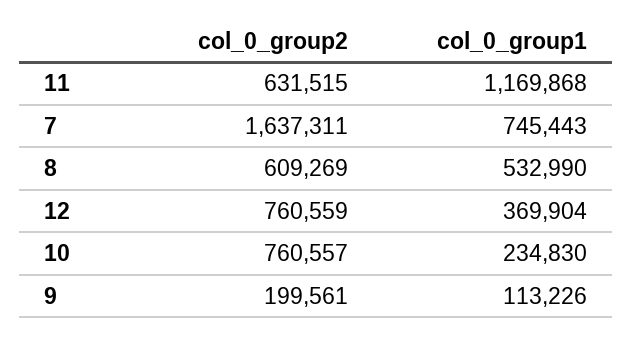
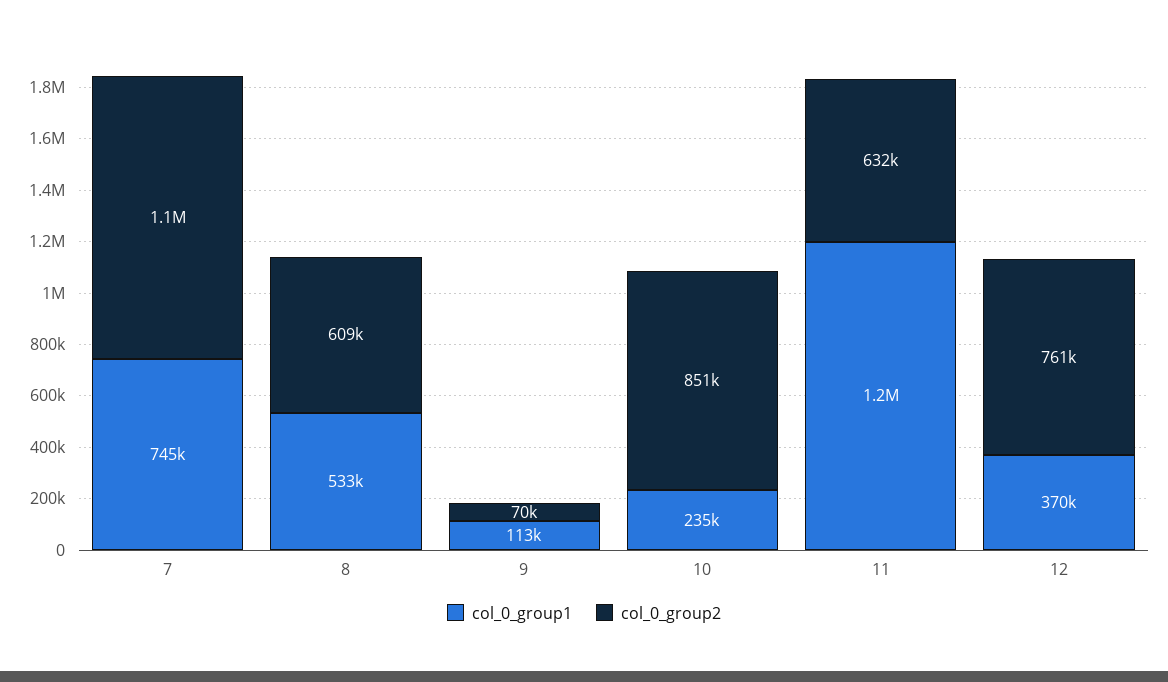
col_0_group2, 7: 1637311 -> 1100000
col_0_group2, 10: 760557 -> 851000
col_0_group2, 9: 199561 -> 70000

